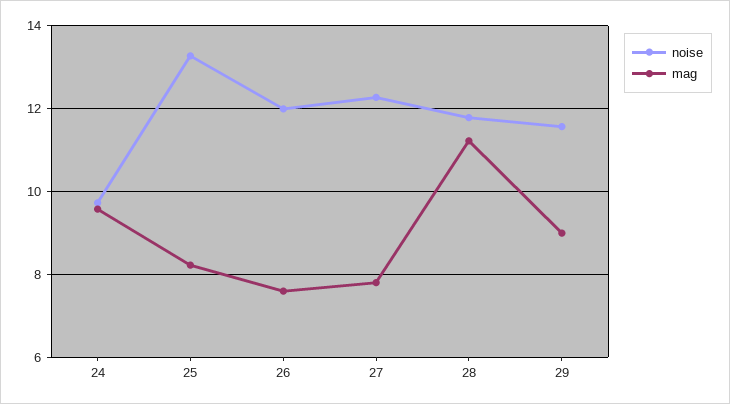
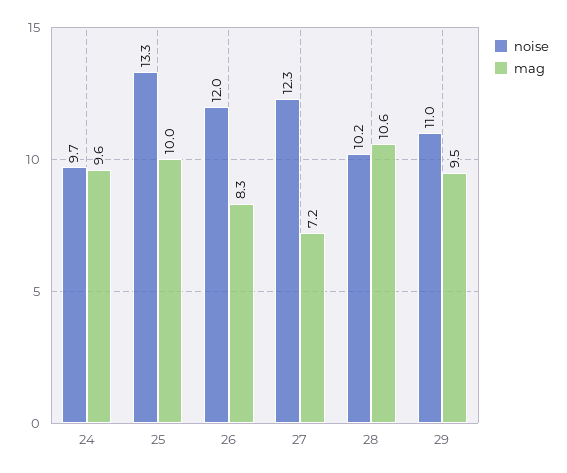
mag, 25: 8.2 -> 10
mag, 26: 7.6 -> 8.3
mag, 27: 7.8 -> 7.2
noise, 28: 11.8 -> 10.2
mag, 28: 11.2 -> 10.6
noise, 29: 11.6 -> 11
mag, 29: 9 -> 9.5

